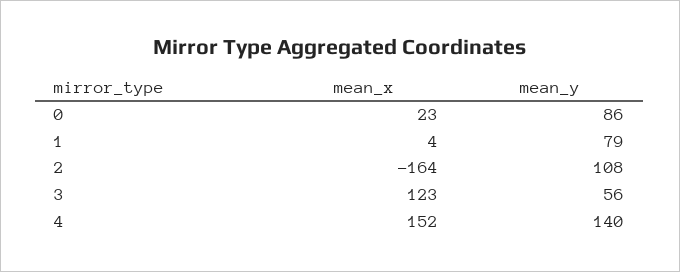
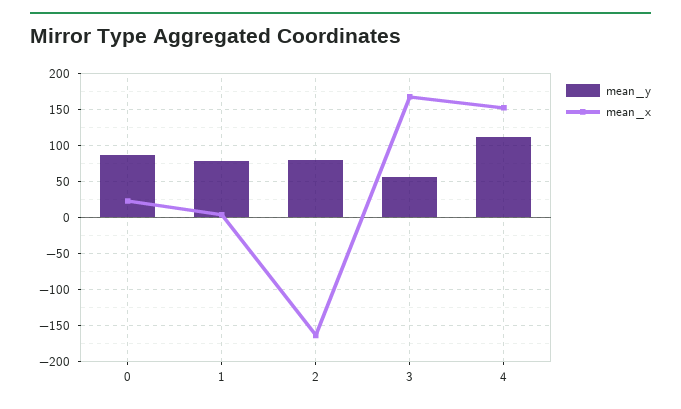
mean_y, 2: 108 -> 80
mean_x, 3: 123 -> 170
mean_y, 4: 140 -> 110

